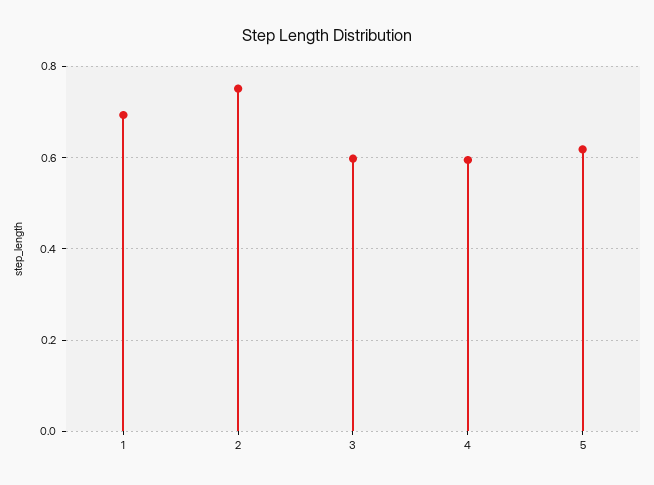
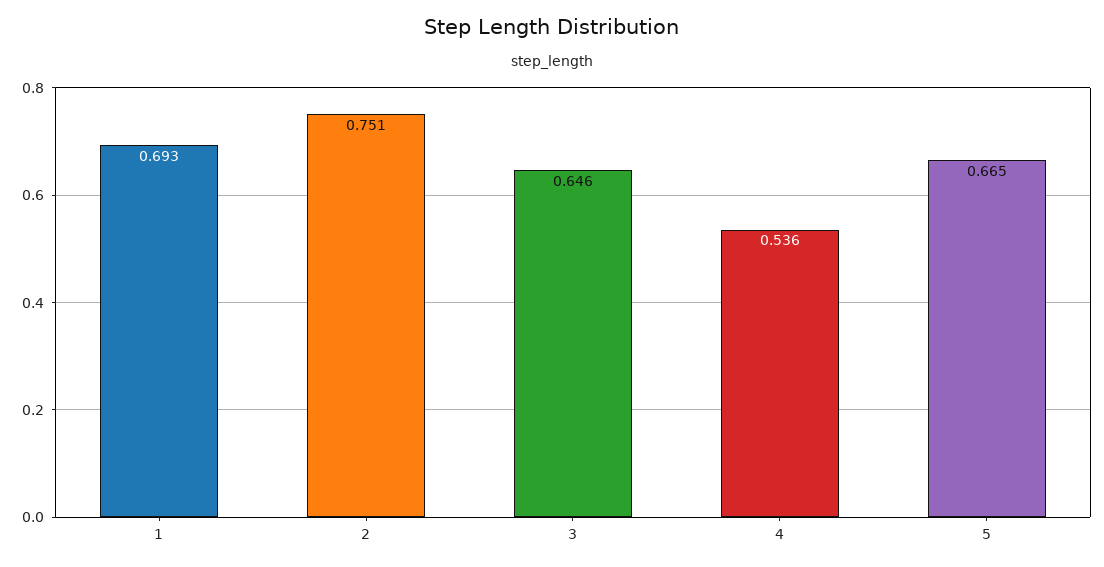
3: 0.6 -> 0.646
4: 0.6 -> 0.536
5: 0.62 -> 0.665

